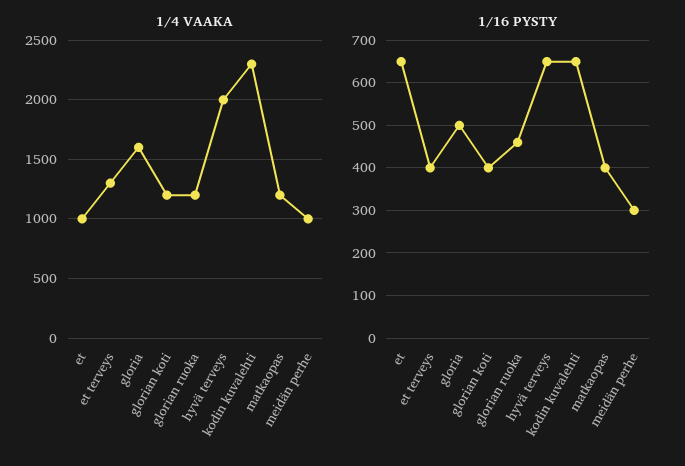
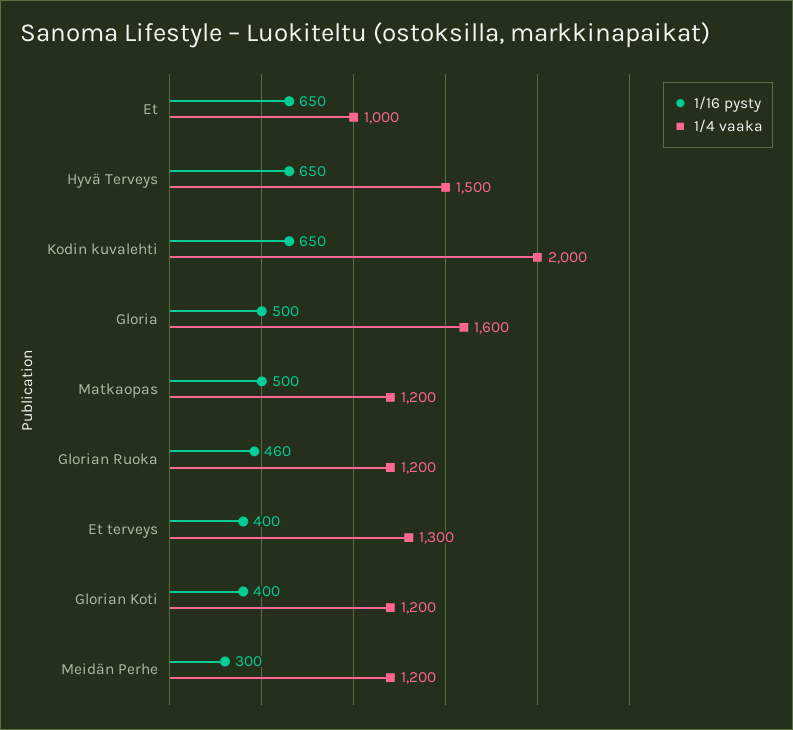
1/4 VAAKA, hyvä terveys: 2000 -> 1500
1/4 VAAKA, kodin kuvalehti: 2300 -> 2000
1/4 VAAKA, meidän perhe: 1000 -> 1200
1/16 PYSTY, matkaopas: 400 -> 500

